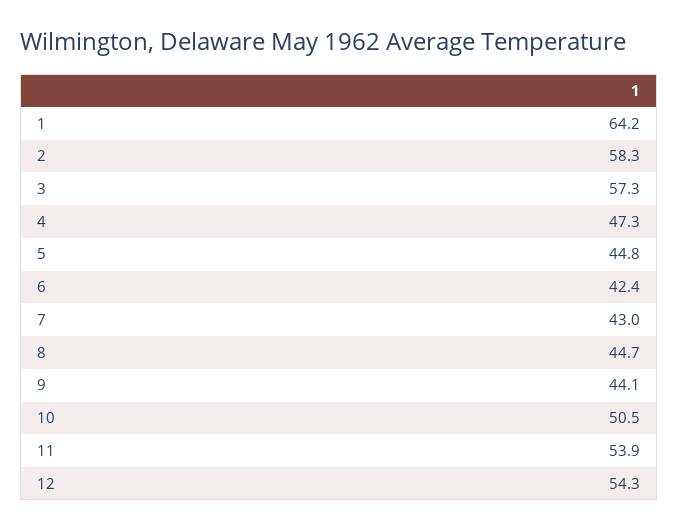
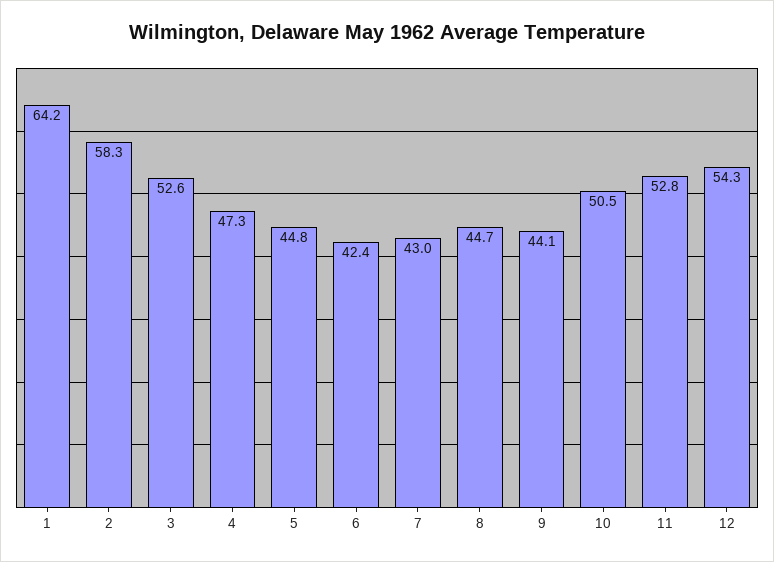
3: 57.3 -> 52.6
11: 53.9 -> 52.8

